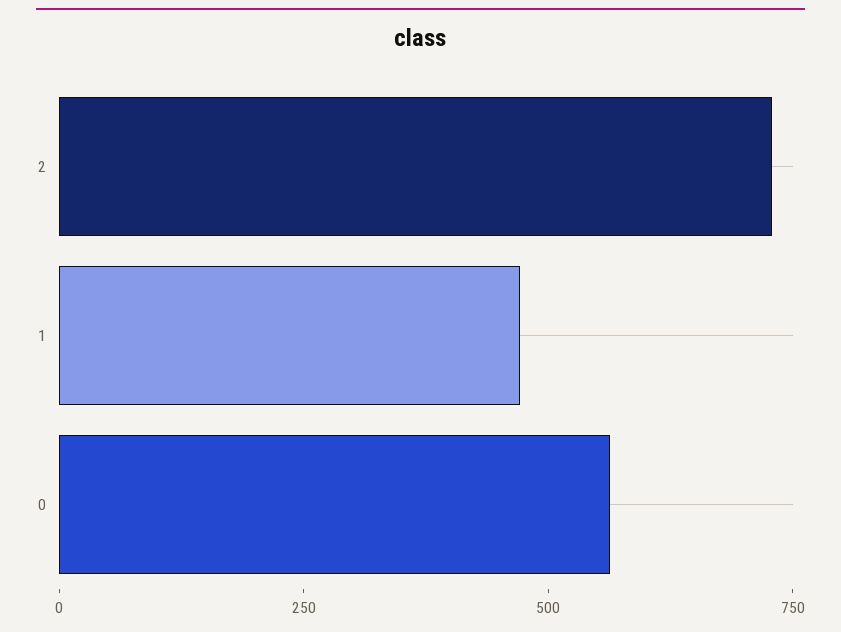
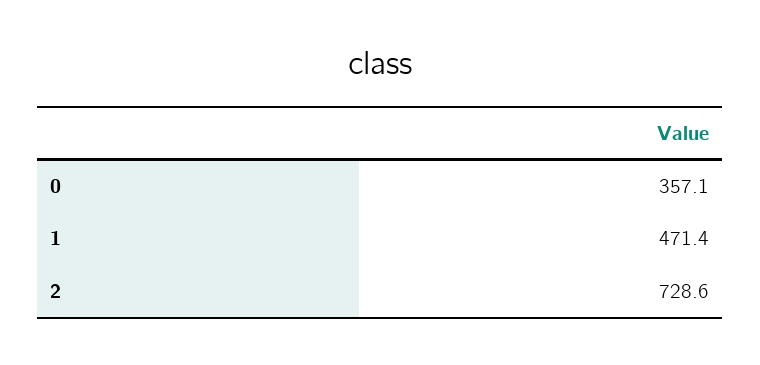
0: 550 -> 357.1

